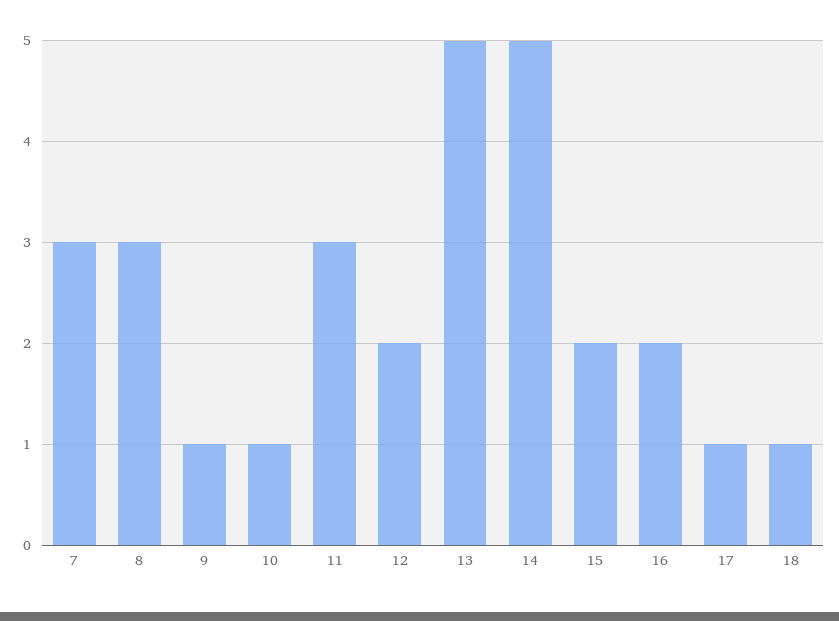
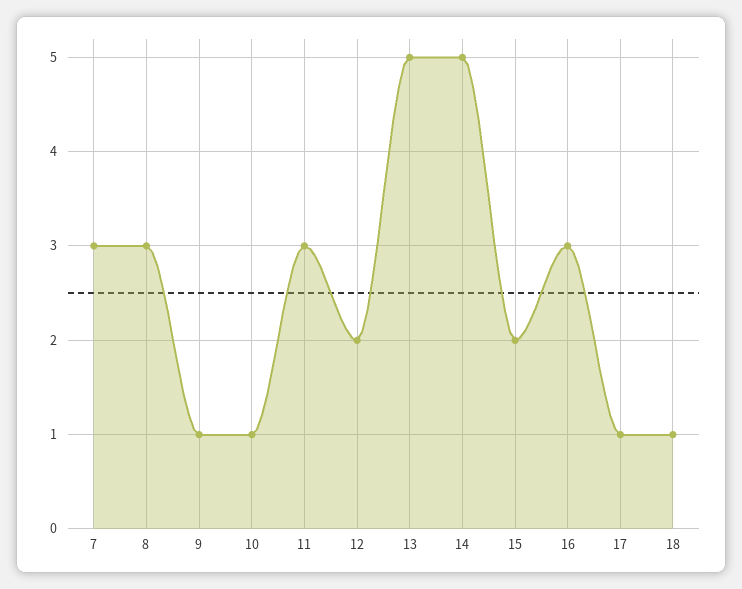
16: 2 -> 3

